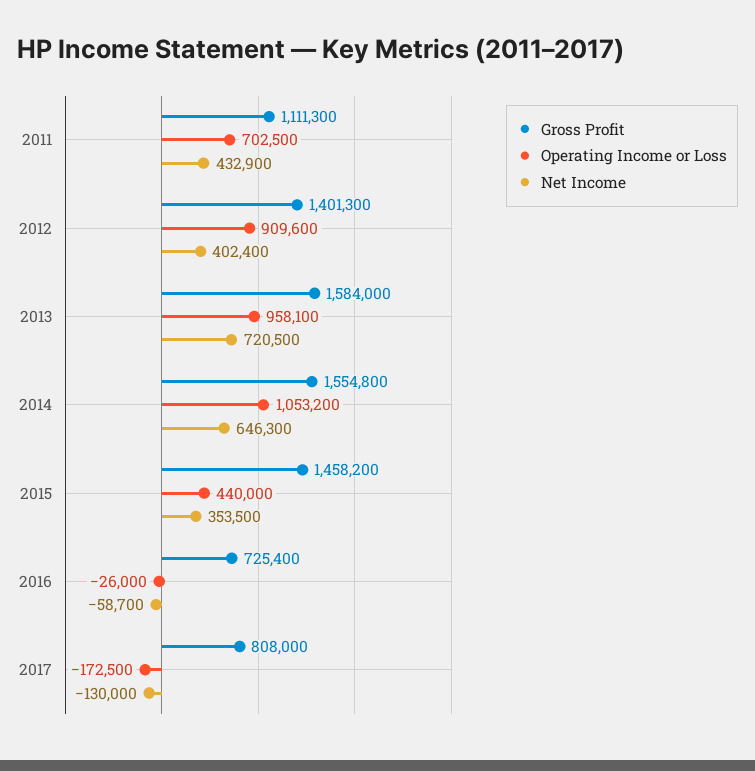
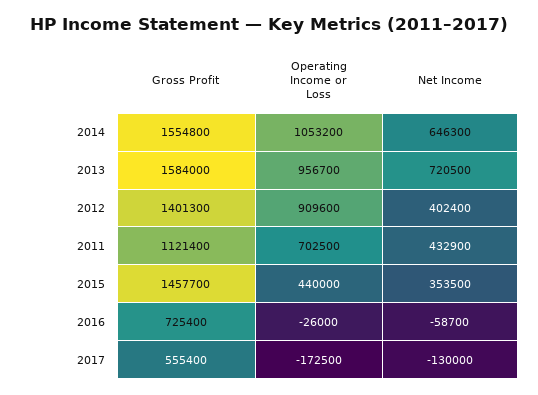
Gross Profit, 2011: 1111300 -> 1121400
Operating Income or Loss, 2013: 958100 -> 956700
Gross Profit, 2015: 1458200 -> 1457700
Gross Profit, 2017: 808000 -> 555400

